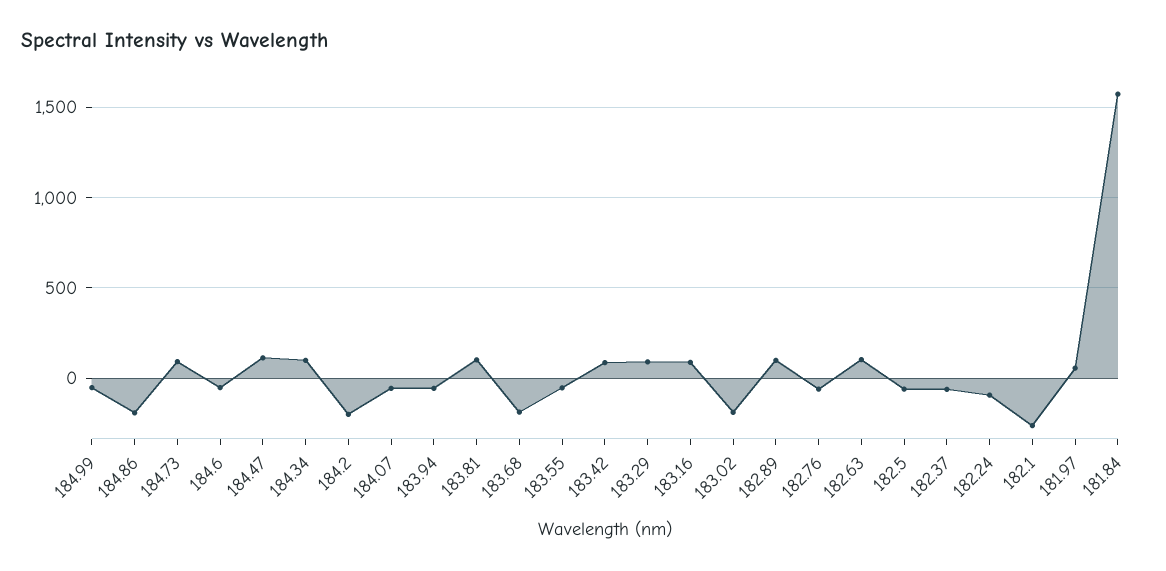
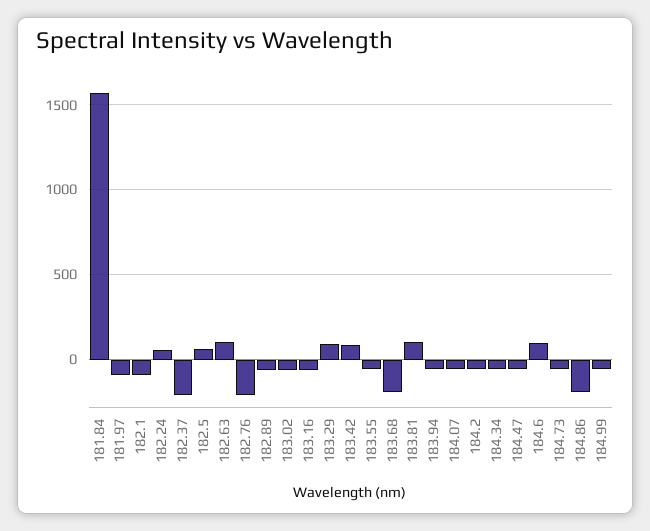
184.73: 100 -> -50
184.6: -50 -> 100
184.47: 100 -> -50
184.34: 100 -> -50
184.2: -200 -> -50
183.16: 100 -> -50
183.02: -200 -> -50
182.89: 100 -> -50
182.76: -50 -> -200
182.5: -50 -> 50
182.37: -50 -> -200
182.24: -100 -> 50
182.1: -250 -> -100
181.97: 50 -> -100

